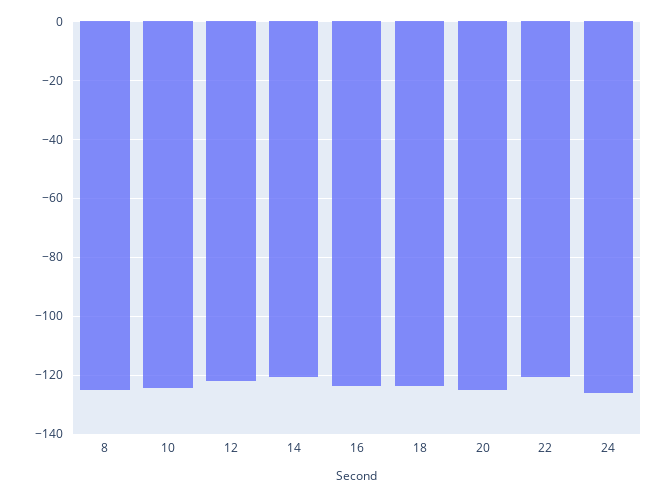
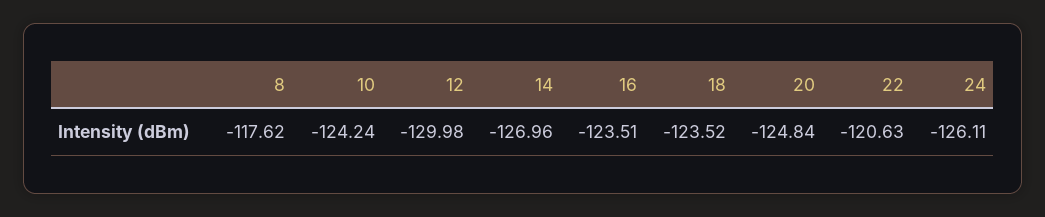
8: -125 -> -117.62
12: -122.5 -> -129.98
14: -120 -> -126.96

